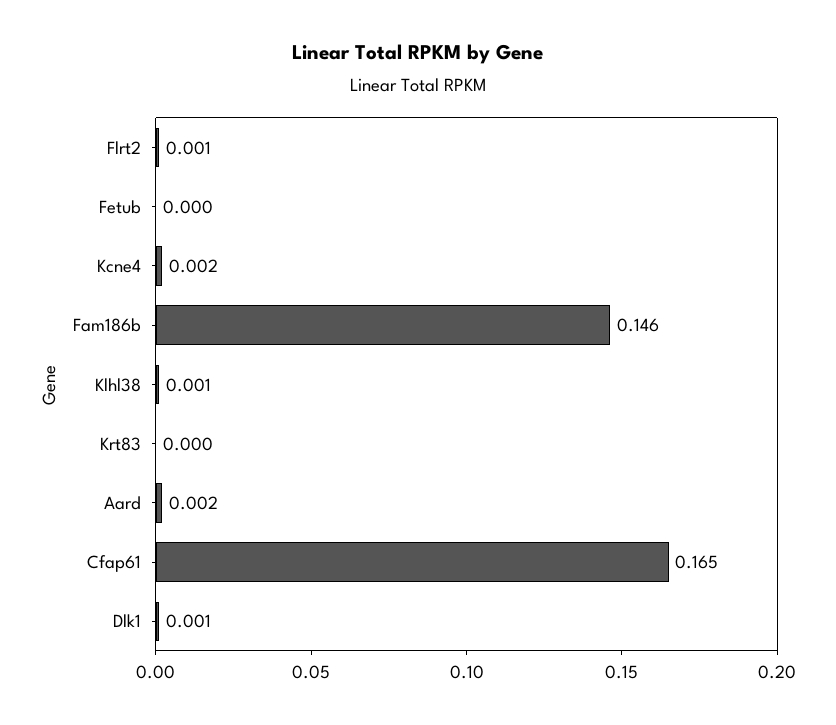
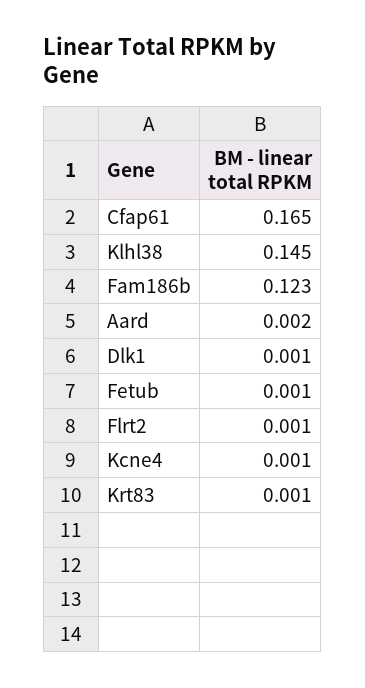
Fetub: 0 -> 0.001
Kcne4: 0.002 -> 0.001
Fam186b: 0.146 -> 0.123
Klhl38: 0.001 -> 0.145
Krt83: 0 -> 0.001

